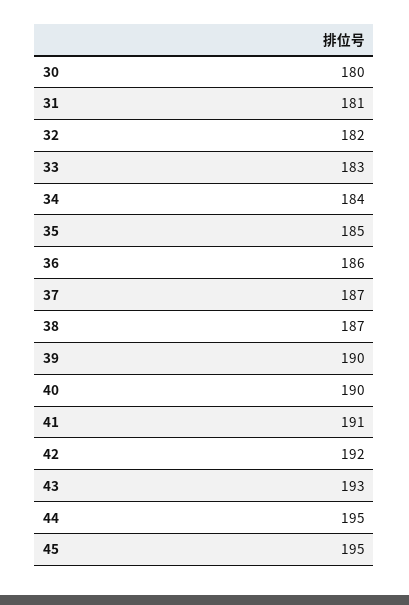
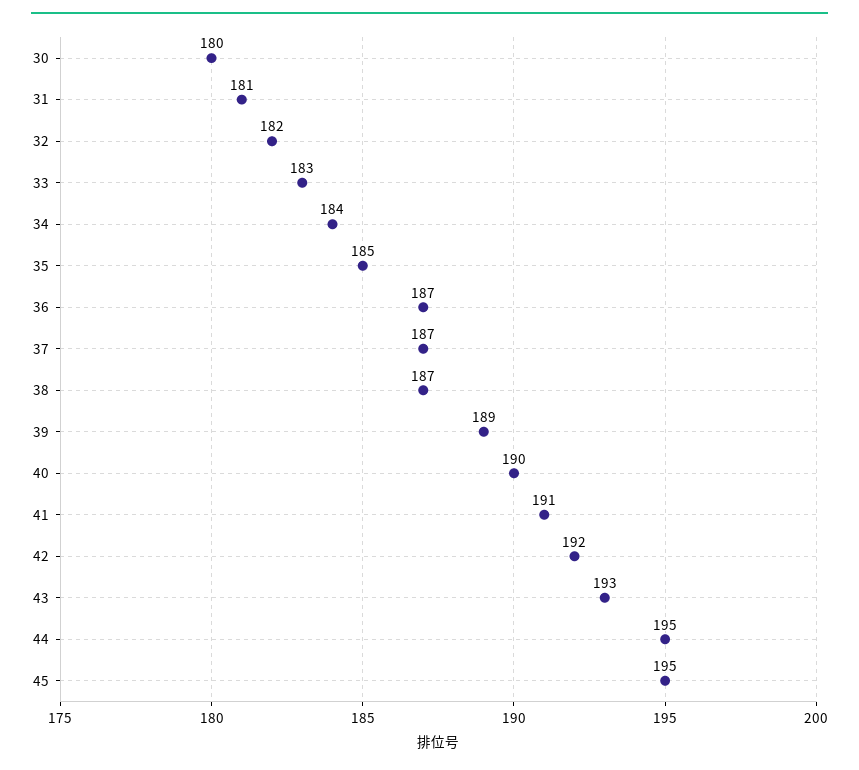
36: 186 -> 187
39: 190 -> 189

